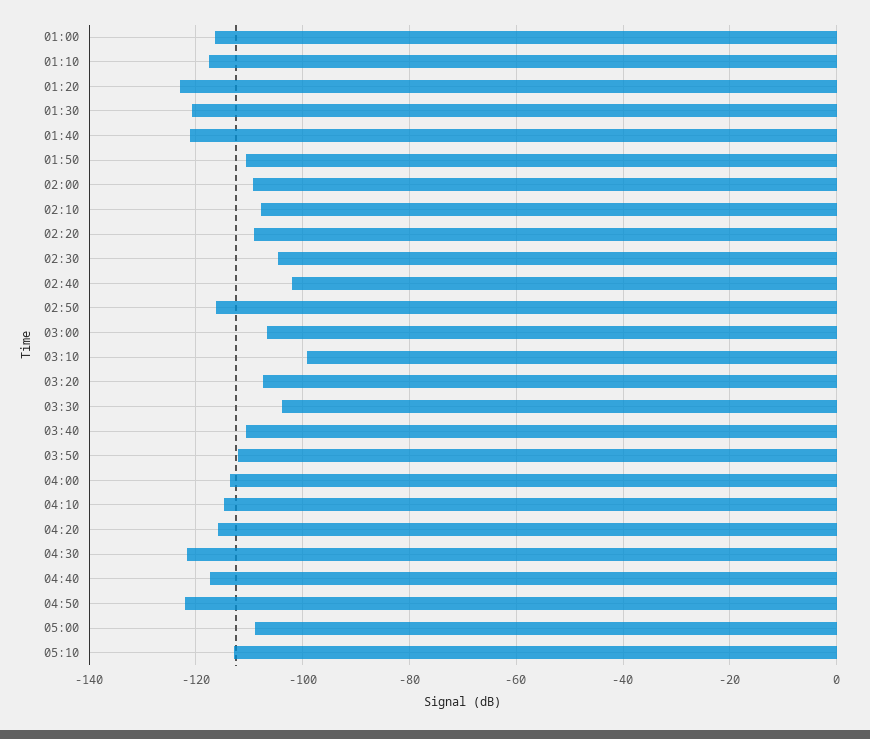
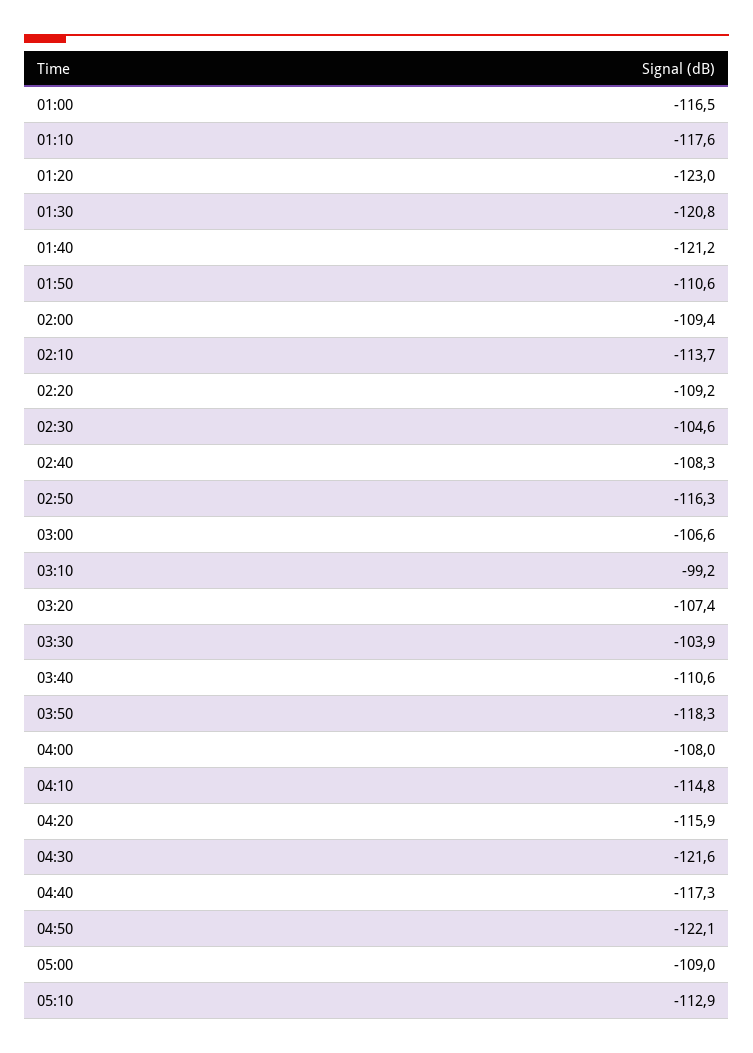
02:10: -108 -> -113.7
02:40: -102 -> -108.3
03:50: -112 -> -118.3
04:00: -114 -> -108

